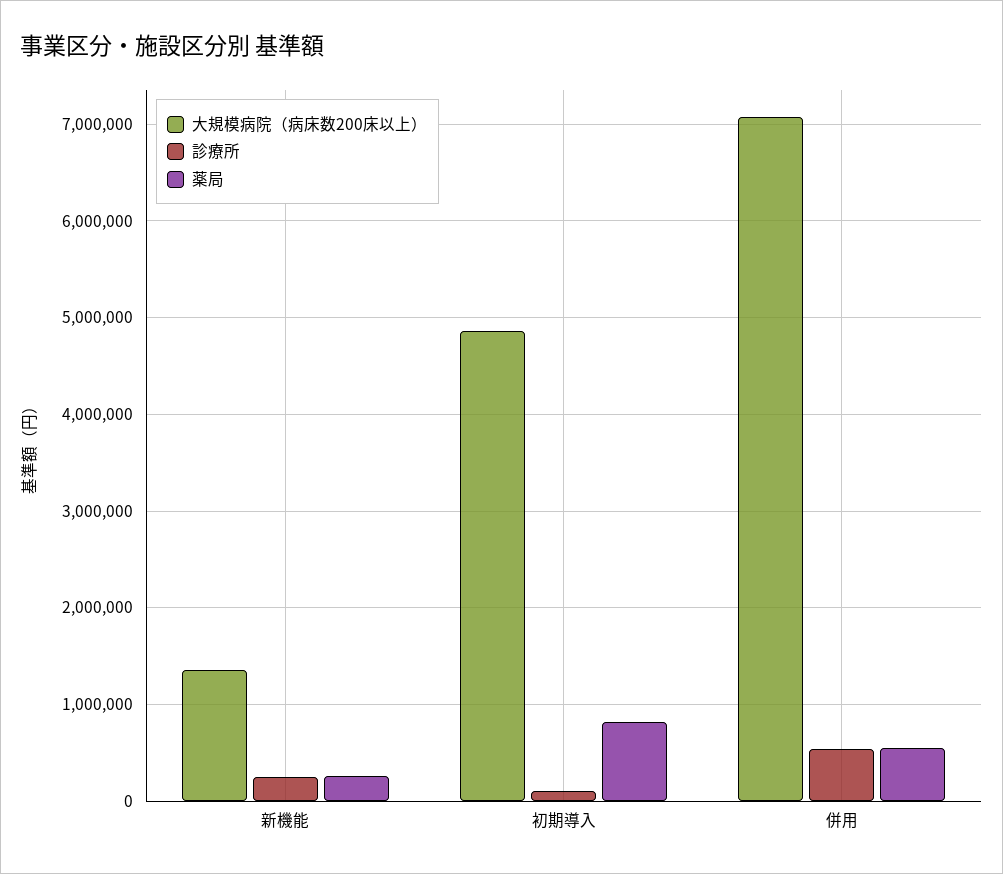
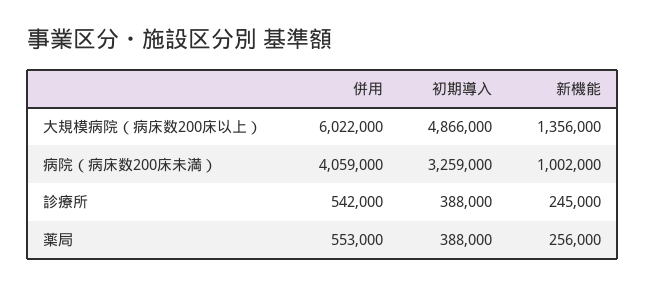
診療所, 初期導入: 100000 -> 388000
薬局, 初期導入: 800000 -> 388000
大規模病院（病床数200床以上）, 併用: 7100000 -> 6022000
病院（病床数200床未満）, 併用: none -> 4059000
病院（病床数200床未満）, 初期導入: none -> 3259000
病院（病床数200床未満）, 新機能: none -> 1002000

